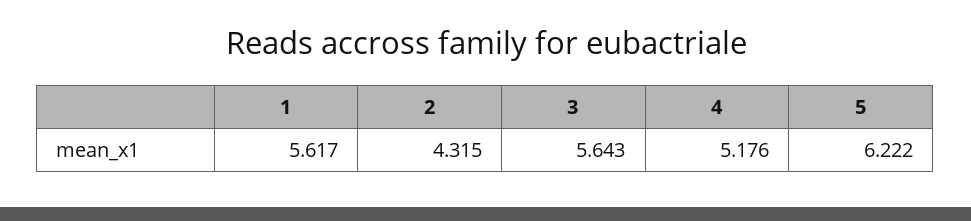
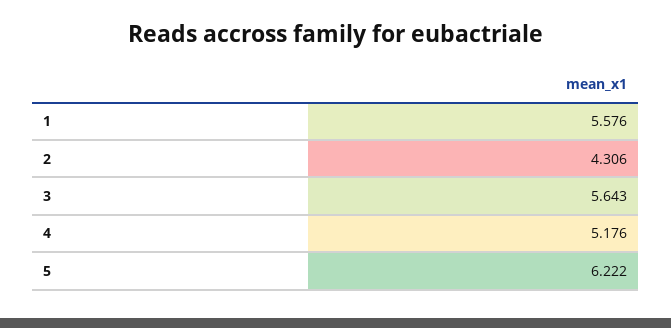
1: 5.617 -> 5.576
2: 4.315 -> 4.306

